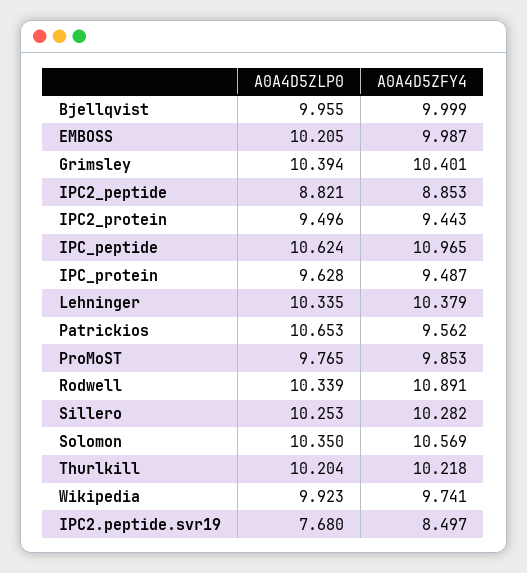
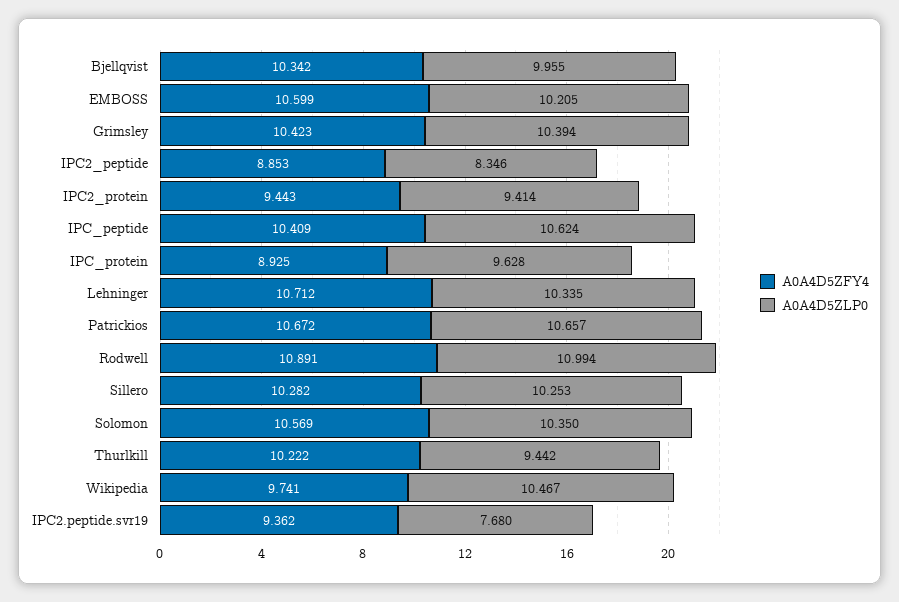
A0A4D5ZFY4, Bjellqvist: 9.999 -> 10.342
A0A4D5ZFY4, EMBOSS: 9.987 -> 10.599
A0A4D5ZFY4, Grimsley: 10.401 -> 10.423
A0A4D5ZLP0, IPC2_peptide: 8.821 -> 8.346
A0A4D5ZLP0, IPC2_protein: 9.496 -> 9.414
A0A4D5ZFY4, IPC_peptide: 10.965 -> 10.409
A0A4D5ZFY4, IPC_protein: 9.487 -> 8.925
A0A4D5ZFY4, Lehninger: 10.379 -> 10.712
A0A4D5ZLP0, Patrickios: 10.653 -> 10.657
A0A4D5ZFY4, Patrickios: 9.562 -> 10.672
A0A4D5ZLP0, ProMoST: 9.765 -> none
A0A4D5ZFY4, ProMoST: 9.853 -> none
A0A4D5ZLP0, Rodwell: 10.339 -> 10.994
A0A4D5ZLP0, Thurlkill: 10.204 -> 9.442
A0A4D5ZFY4, Thurlkill: 10.218 -> 10.222
A0A4D5ZLP0, Wikipedia: 9.923 -> 10.467
A0A4D5ZFY4, IPC2.peptide.svr19: 8.497 -> 9.362

